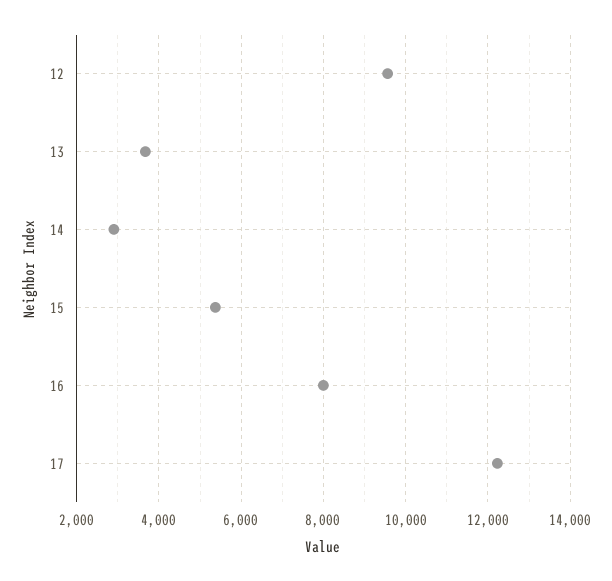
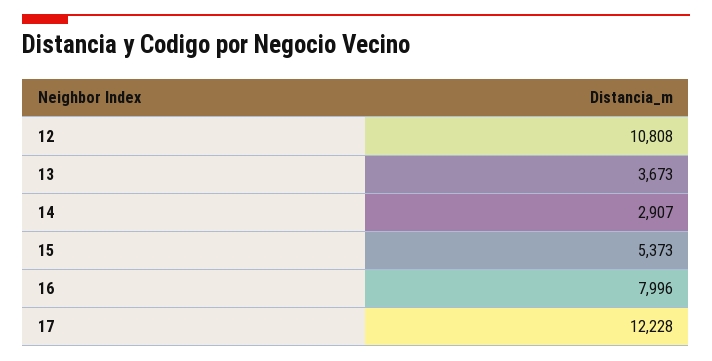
12: 9600 -> 10808

